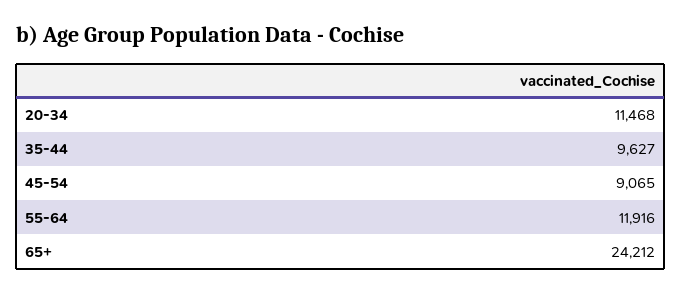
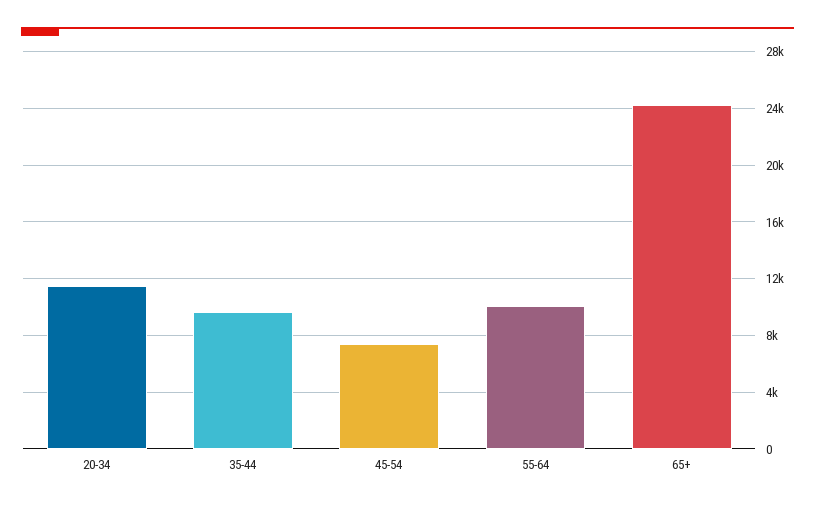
45-54: 9065 -> 7500
55-64: 11916 -> 10000

